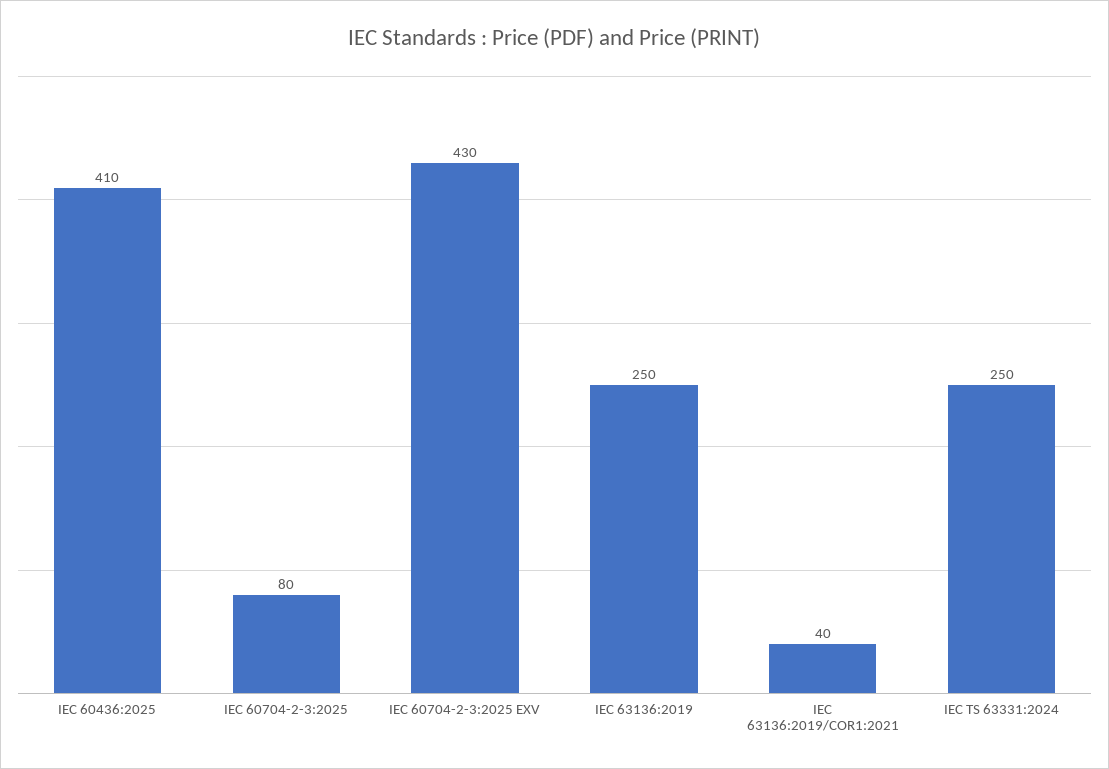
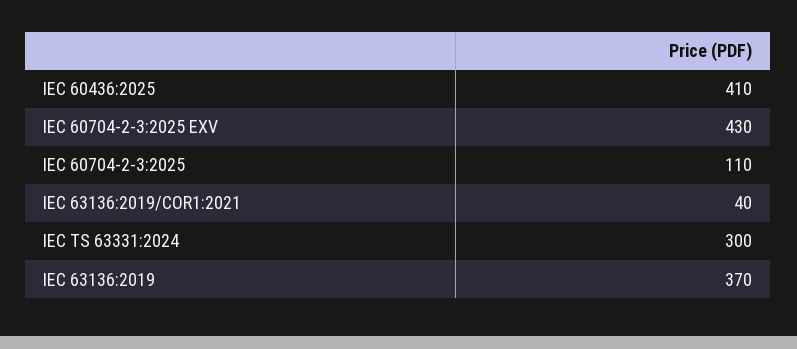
IEC 60704-2-3:2025: 80 -> 110
IEC 63136:2019: 250 -> 370
IEC TS 63331:2024: 250 -> 300

